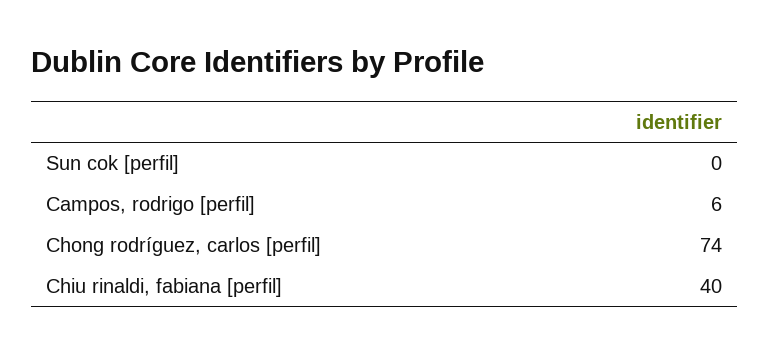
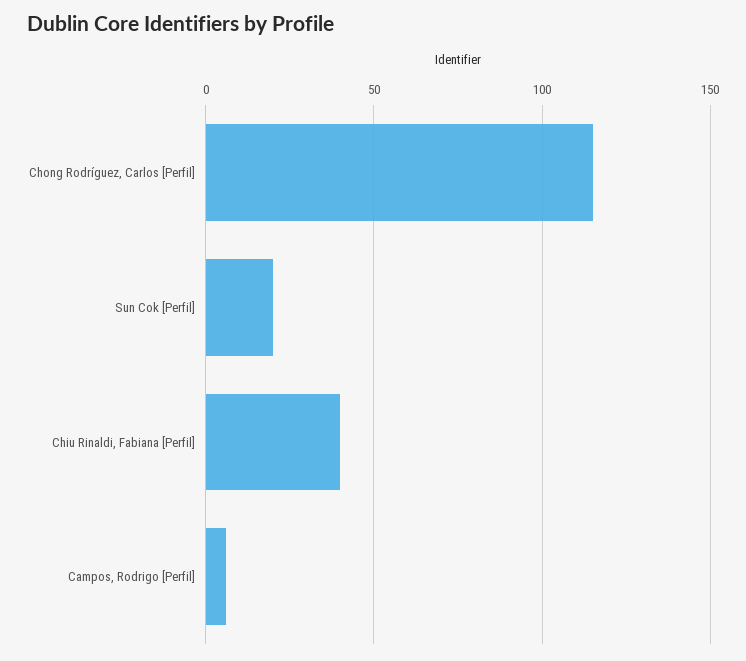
Sun cok [perfil]: 0 -> 20
Chong rodríguez, carlos [perfil]: 74 -> 115

